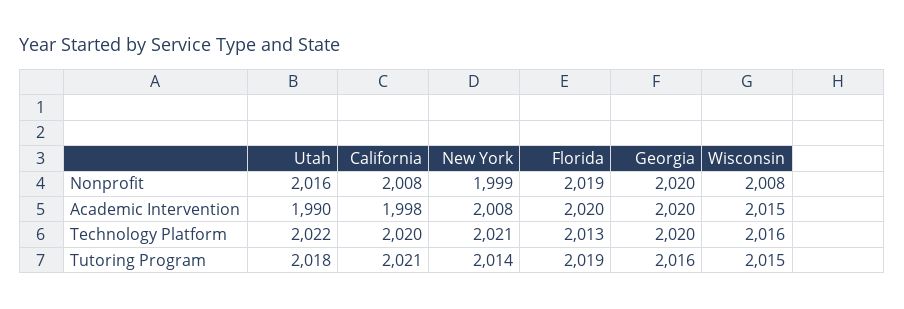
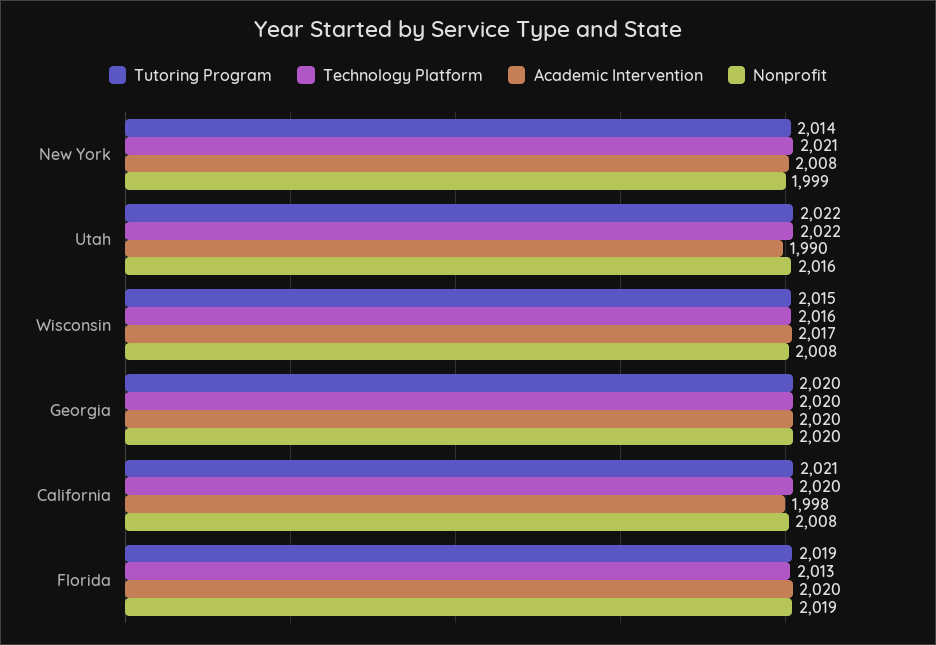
Academic Intervention, Wisconsin: 2015 -> 2017
Tutoring Program, Utah: 2018 -> 2022
Tutoring Program, Georgia: 2016 -> 2020

